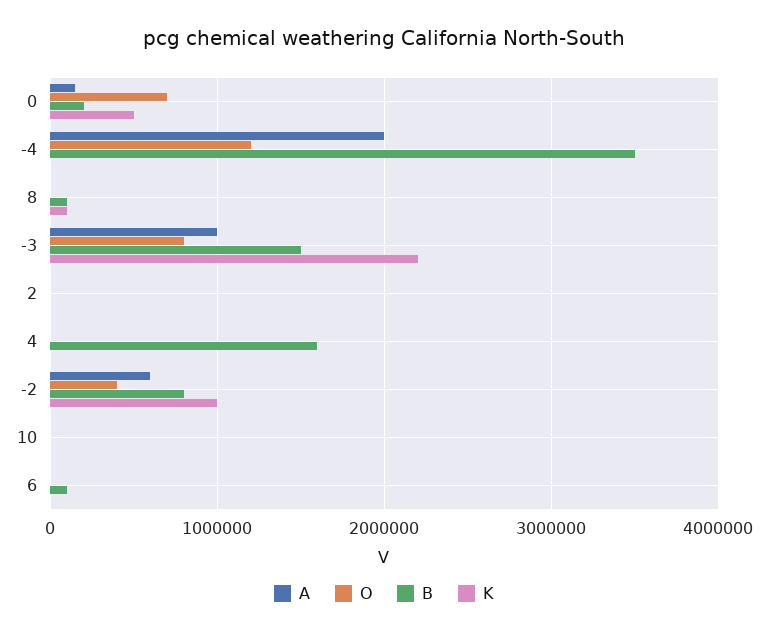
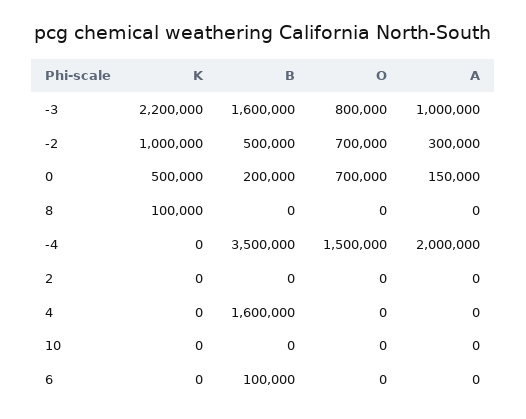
O, -4: 1200000 -> 1500000
B, 8: 100000 -> 0
B, -3: 1500000 -> 1600000
A, -2: 600000 -> 300000
O, -2: 400000 -> 700000
B, -2: 800000 -> 500000

